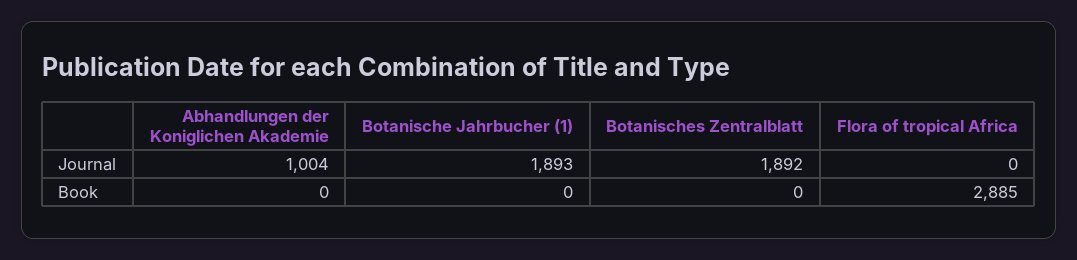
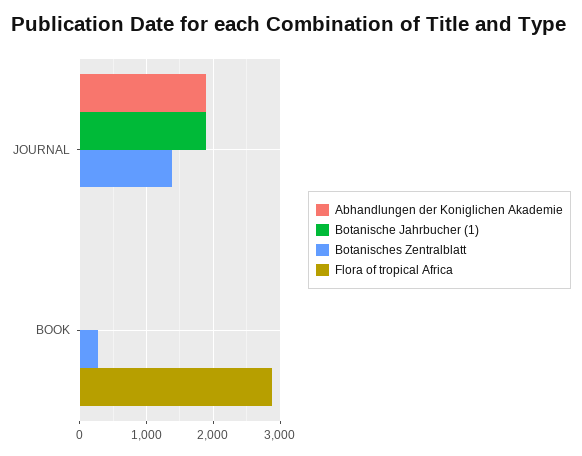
Abhandlungen der Koniglichen Akademie, Journal: 1004 -> 1900
Botanisches Zentralblatt, Journal: 1892 -> 1400
Botanisches Zentralblatt, Book: 0 -> 300

